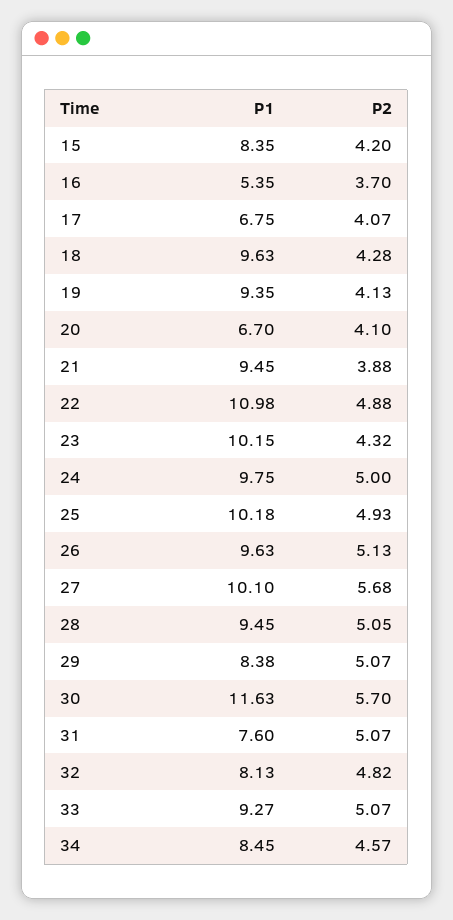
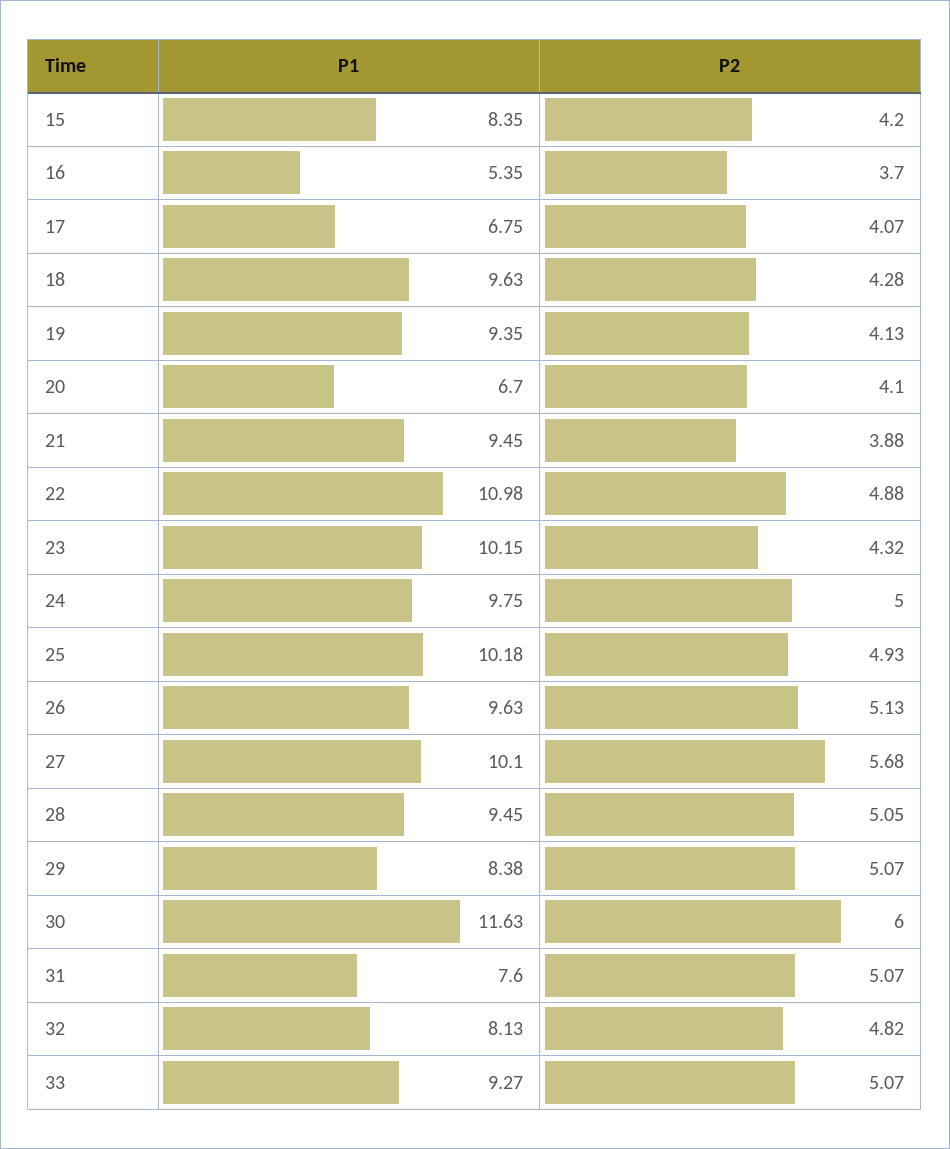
P2, 30: 5.7 -> 6
P1, 34: 8.45 -> none
P2, 34: 4.57 -> none

